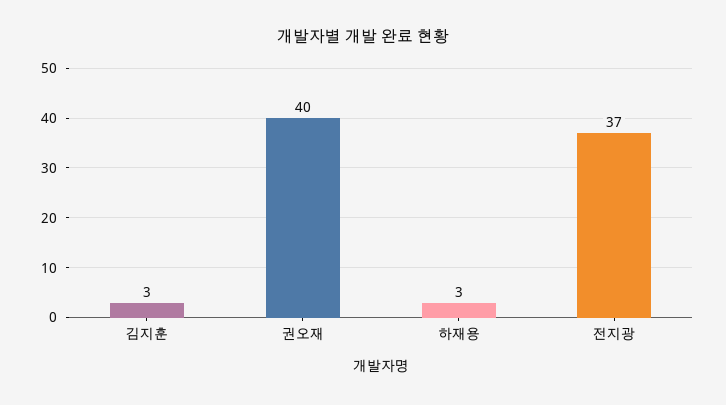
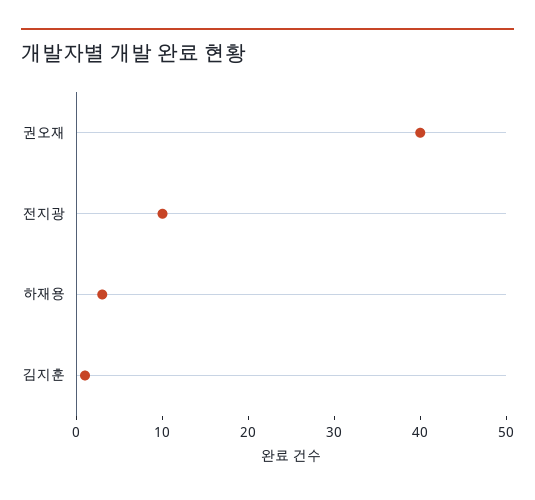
김지훈: 3 -> 1
전지광: 37 -> 10

